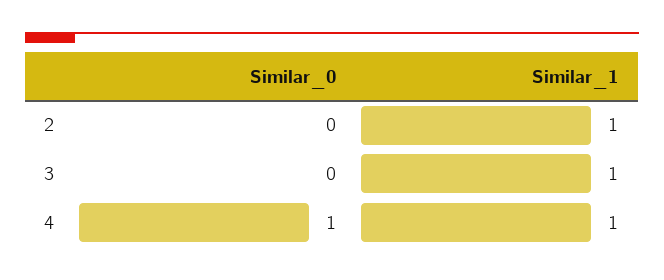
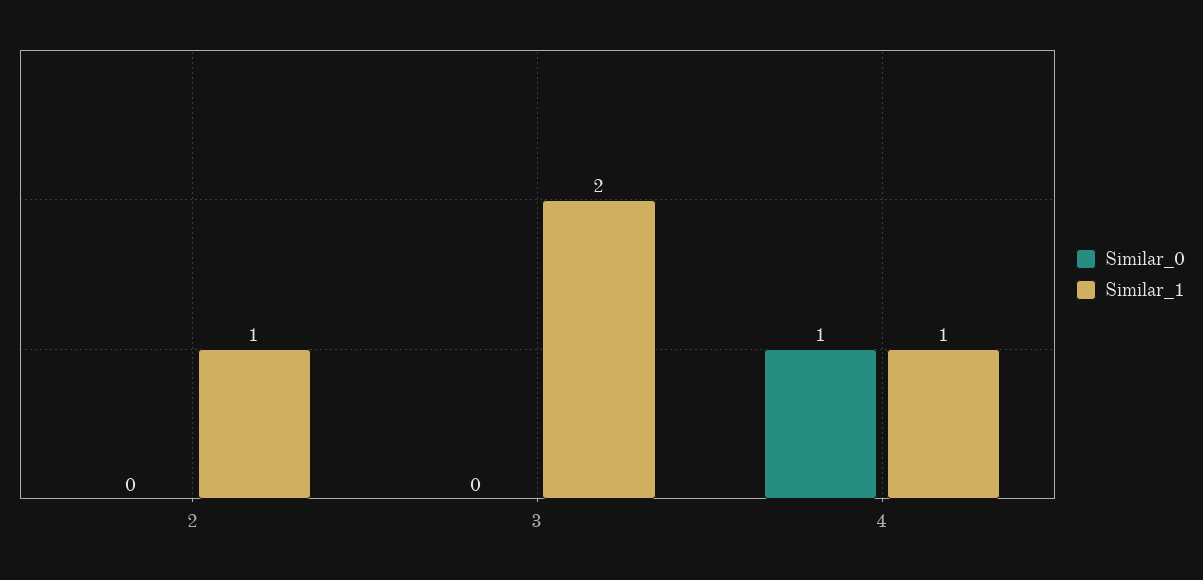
Similar_1, 3: 1 -> 2

